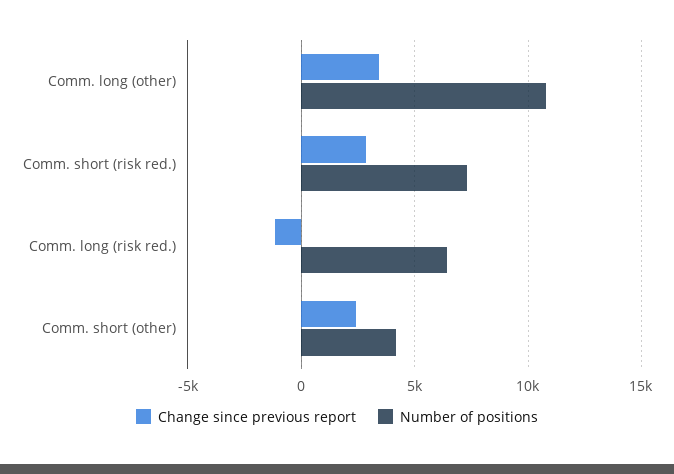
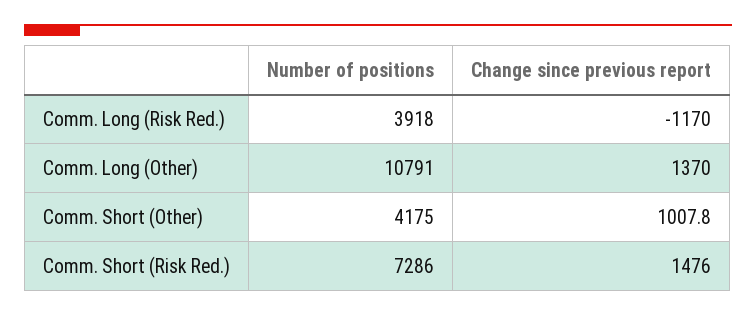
Change since previous report, Comm. long (other): 3500 -> 1370
Change since previous report, Comm. short (risk red.): 3000 -> 1476
Number of positions, Comm. long (risk red.): 6500 -> 3918
Change since previous report, Comm. short (other): 2500 -> 1007.8

